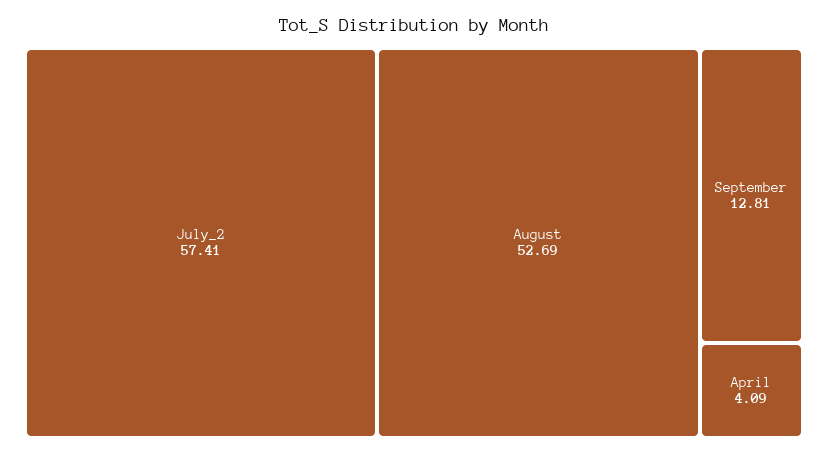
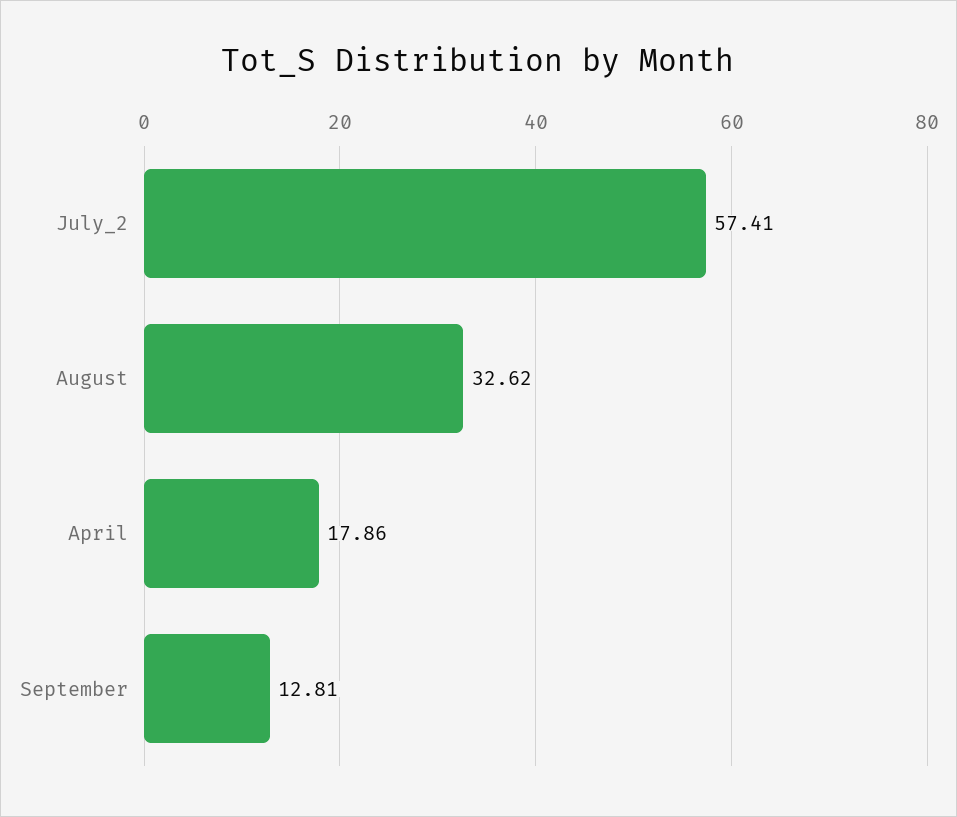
August: 52.69 -> 32.62
April: 4.09 -> 17.86

